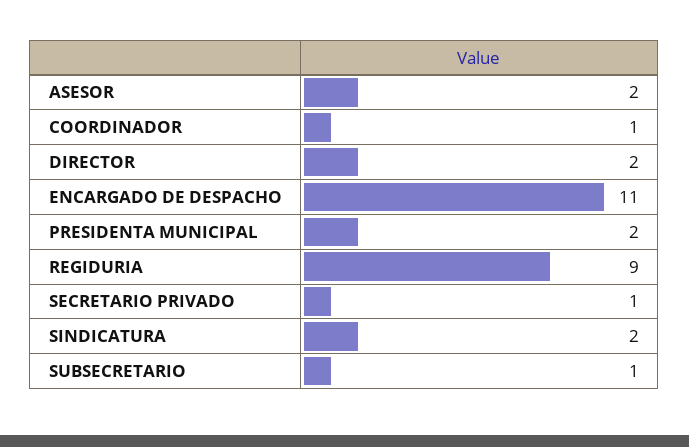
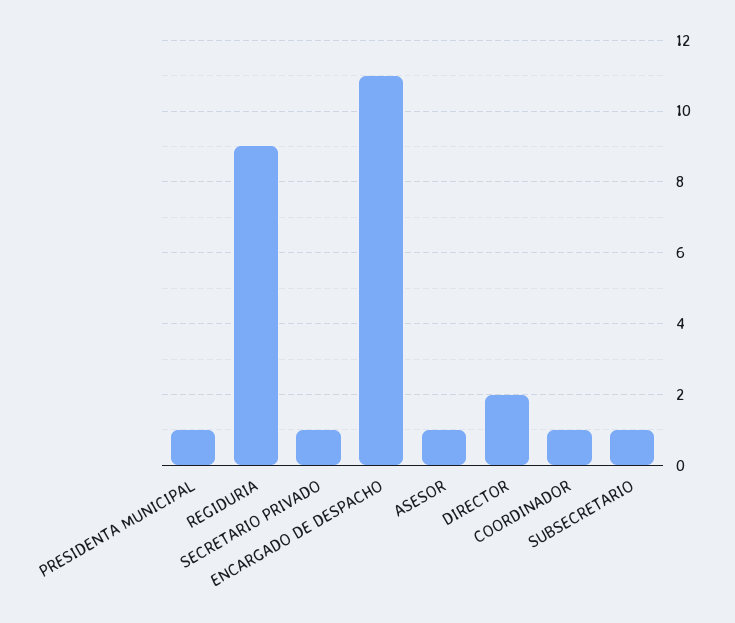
ASESOR: 2 -> 1
PRESIDENTA MUNICIPAL: 2 -> 1
SINDICATURA: 2 -> none

